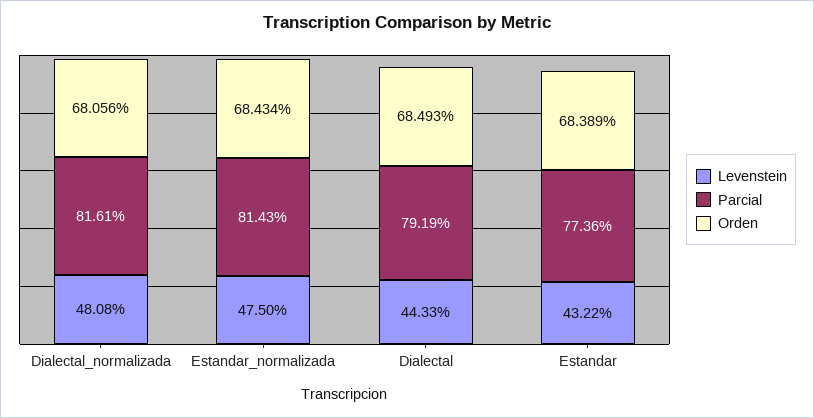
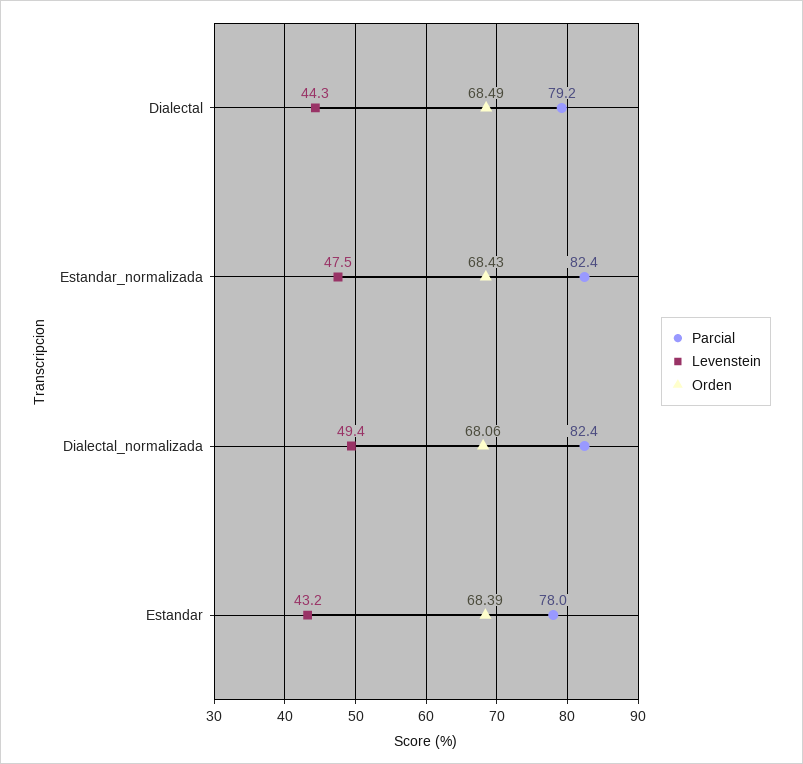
Levenstein, Dialectal_normalizada: 48.08 -> 49.4
Parcial, Dialectal_normalizada: 81.61 -> 82.4
Parcial, Estandar_normalizada: 81.43 -> 82.4
Parcial, Estandar: 77.36 -> 78

